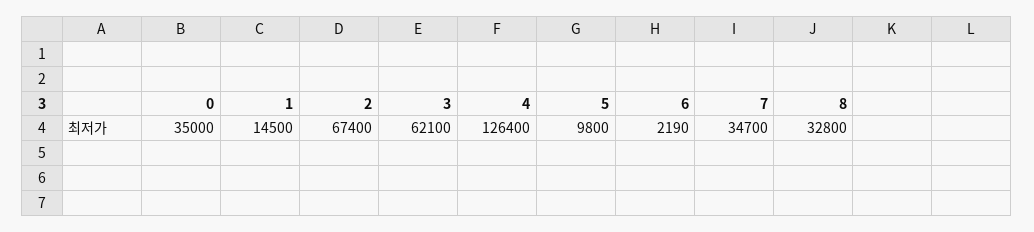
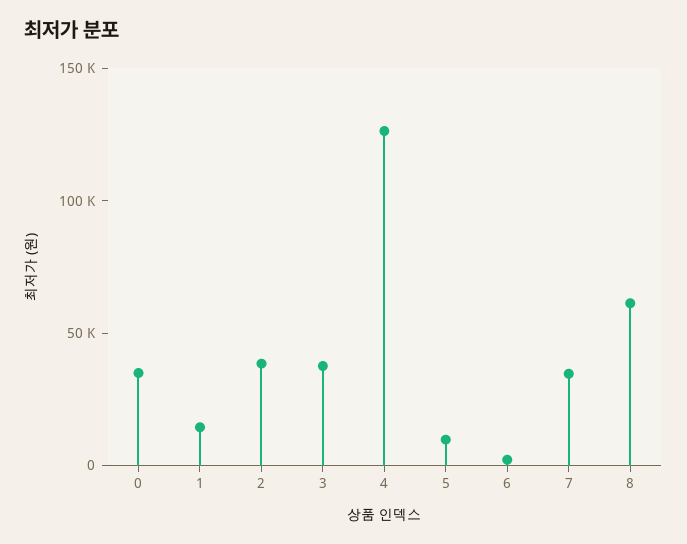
2: 67400 -> 40000
3: 62100 -> 40000
8: 32800 -> 60000

